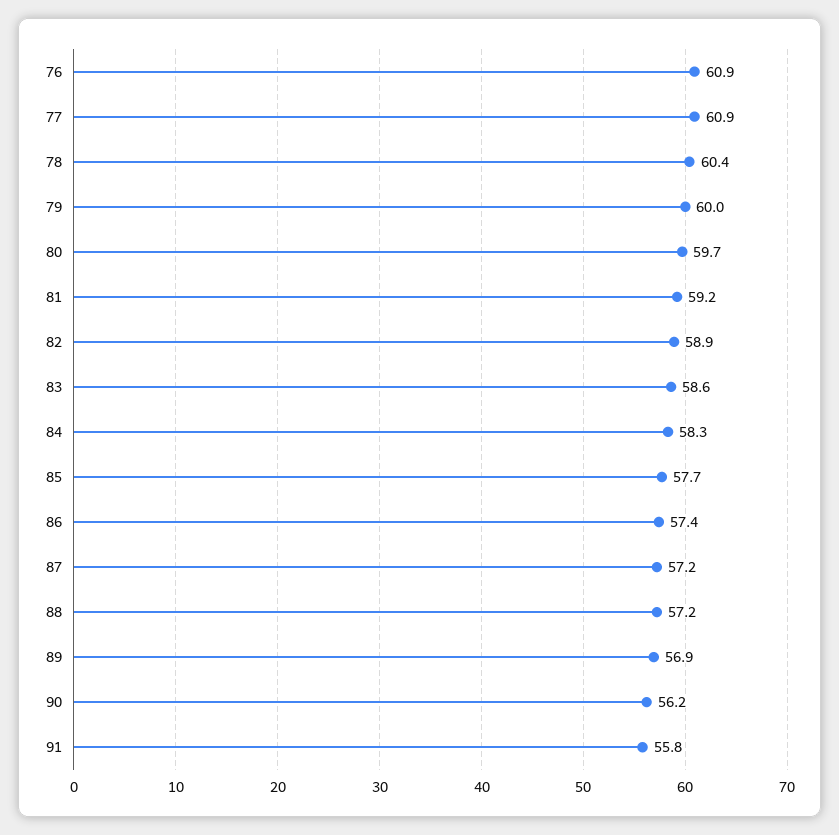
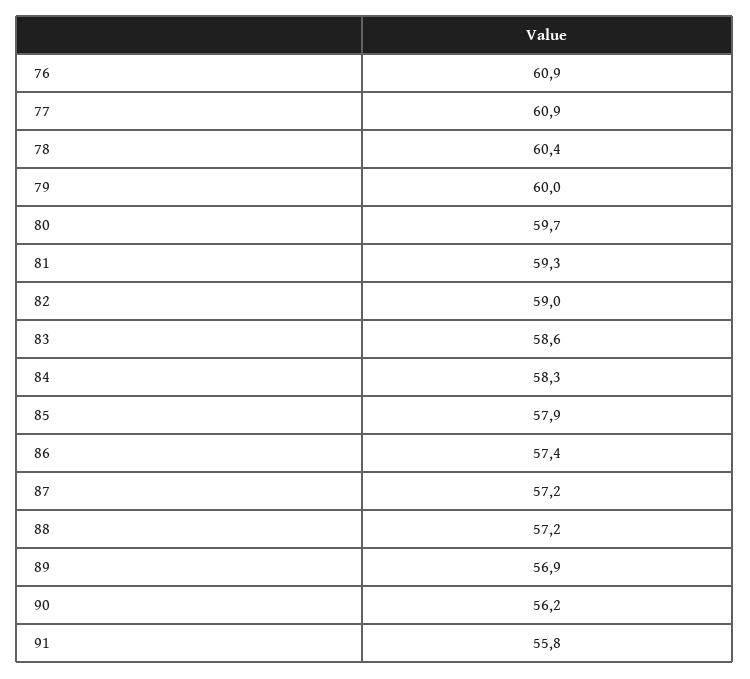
81: 59.2 -> 59.3
82: 58.9 -> 59
85: 57.7 -> 57.9

